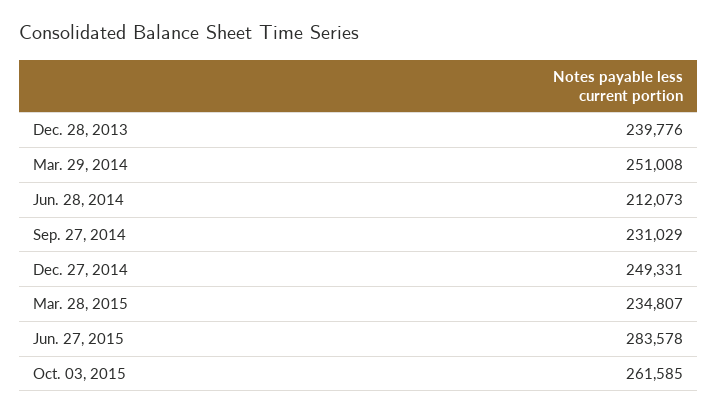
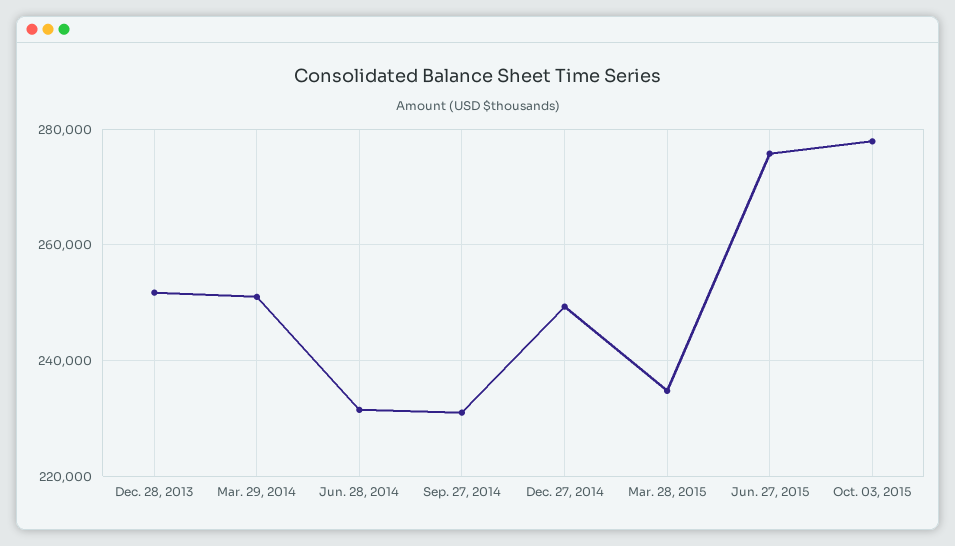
Dec. 28, 2013: 239776 -> 252000
Jun. 28, 2014: 212073 -> 232000
Jun. 27, 2015: 283578 -> 276000
Oct. 03, 2015: 261585 -> 278000

